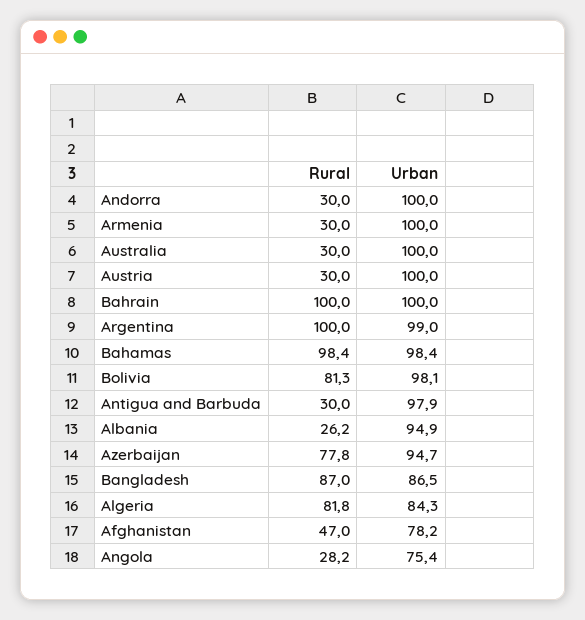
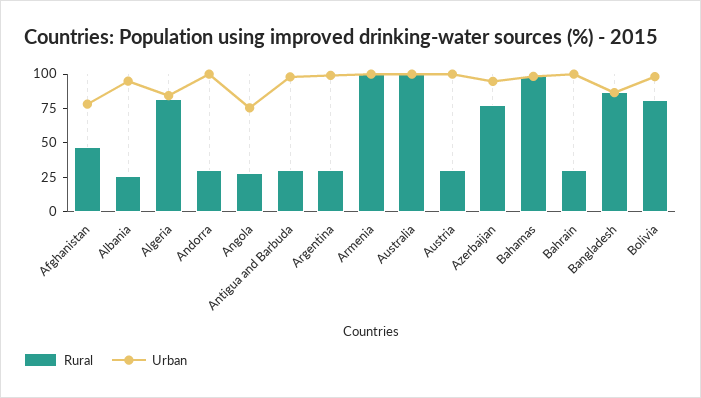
Rural, Armenia: 30 -> 100
Rural, Australia: 30 -> 100
Rural, Bahrain: 100 -> 25
Rural, Argentina: 100 -> 25

